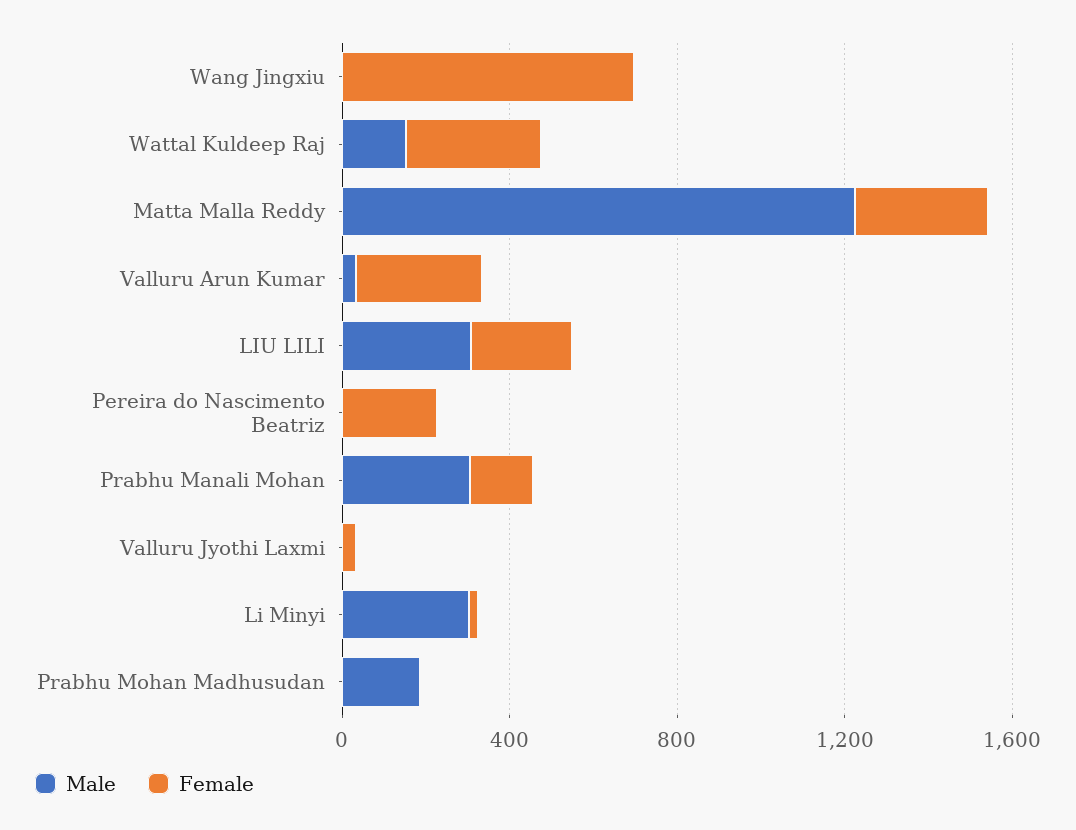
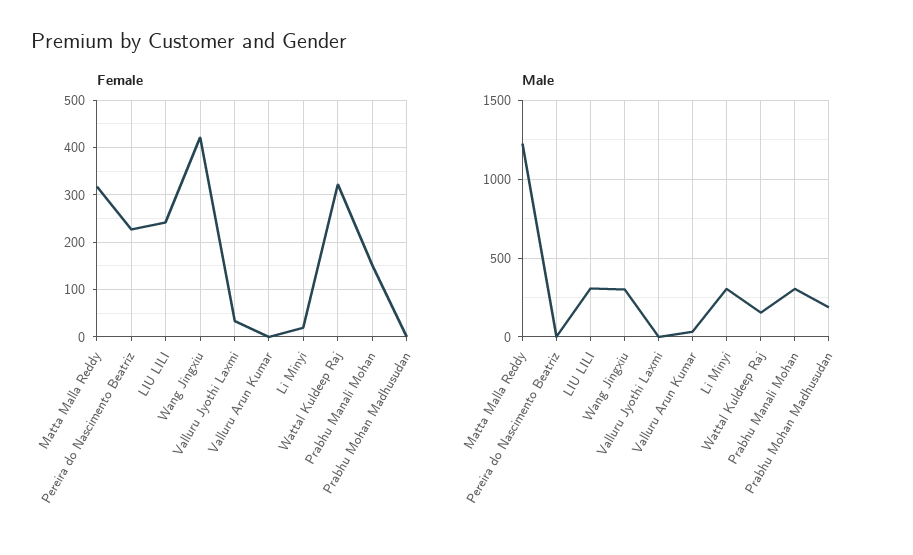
Male, Wang Jingxiu: 0 -> 300
Female, Wang Jingxiu: 700 -> 420
Female, Valluru Arun Kumar: 300 -> 0

